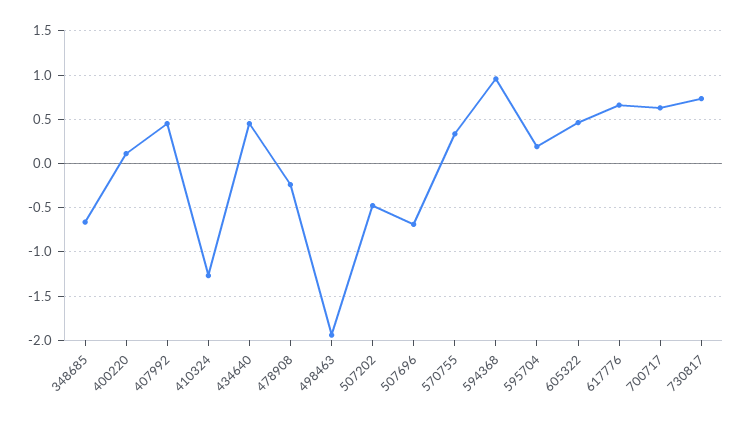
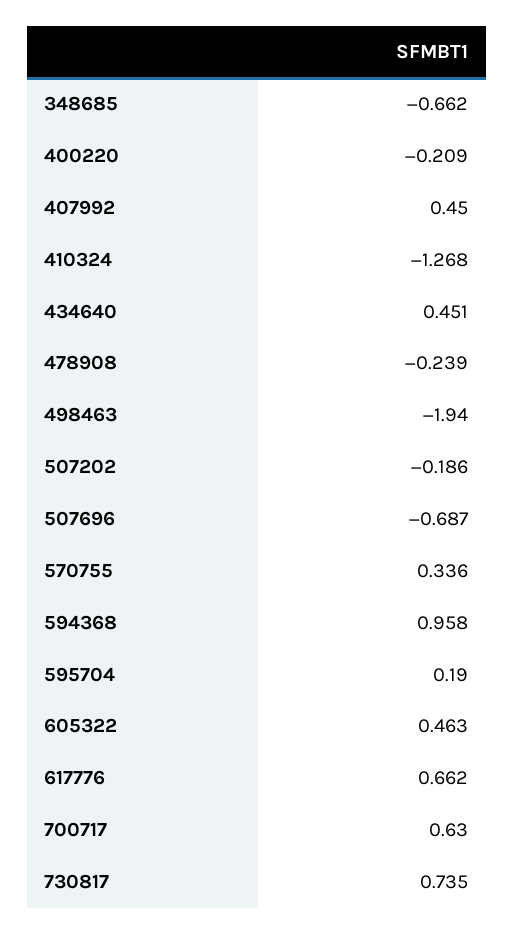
400220: 0.1 -> -0.209
507202: -0.5 -> -0.186

